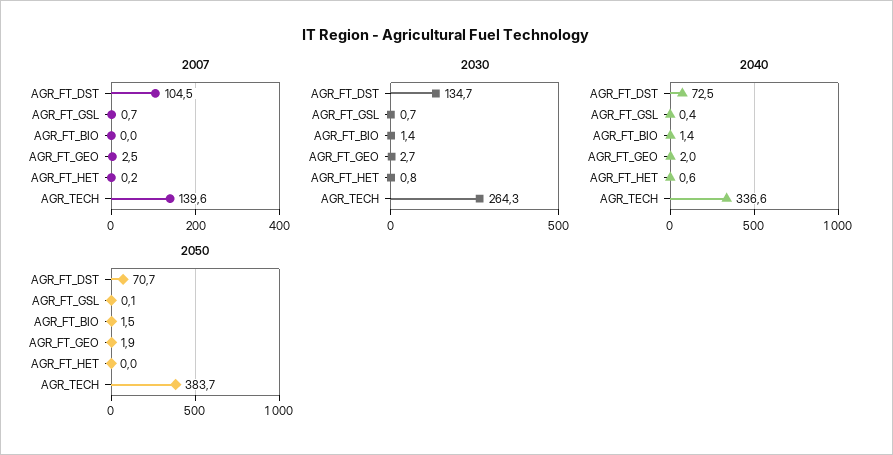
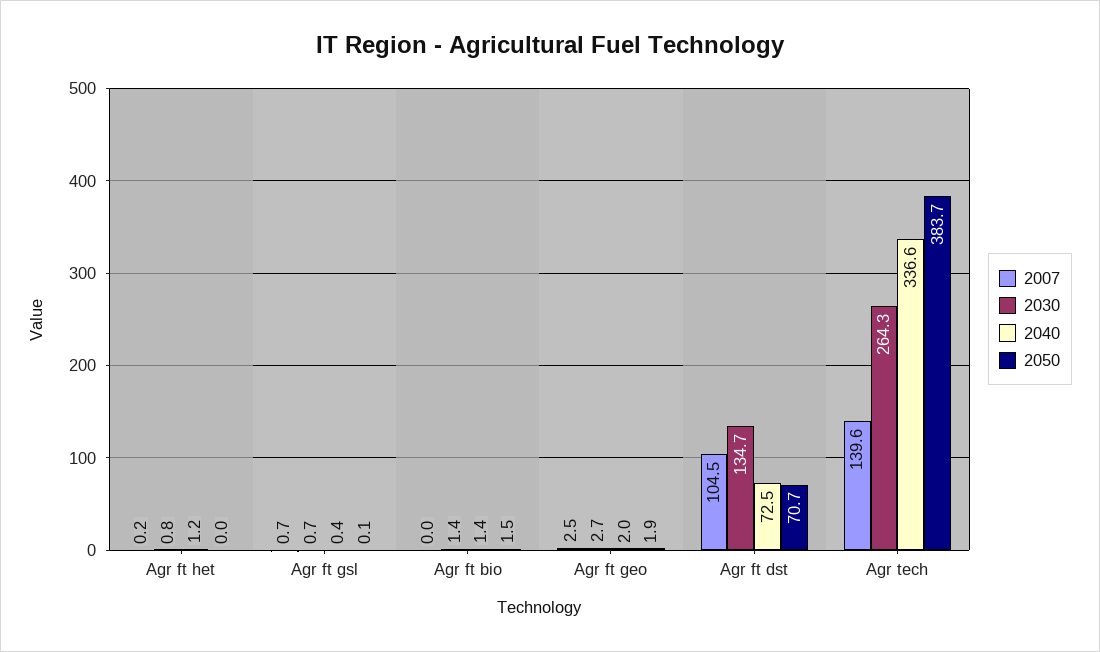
2040, AGR_FT_HET: 0.6 -> 1.2

